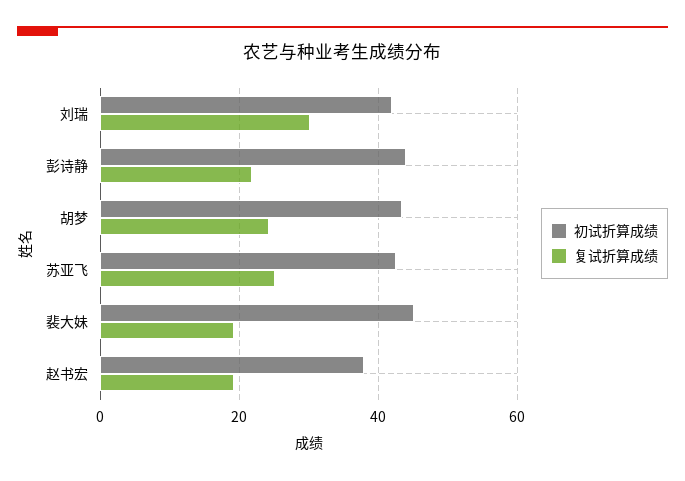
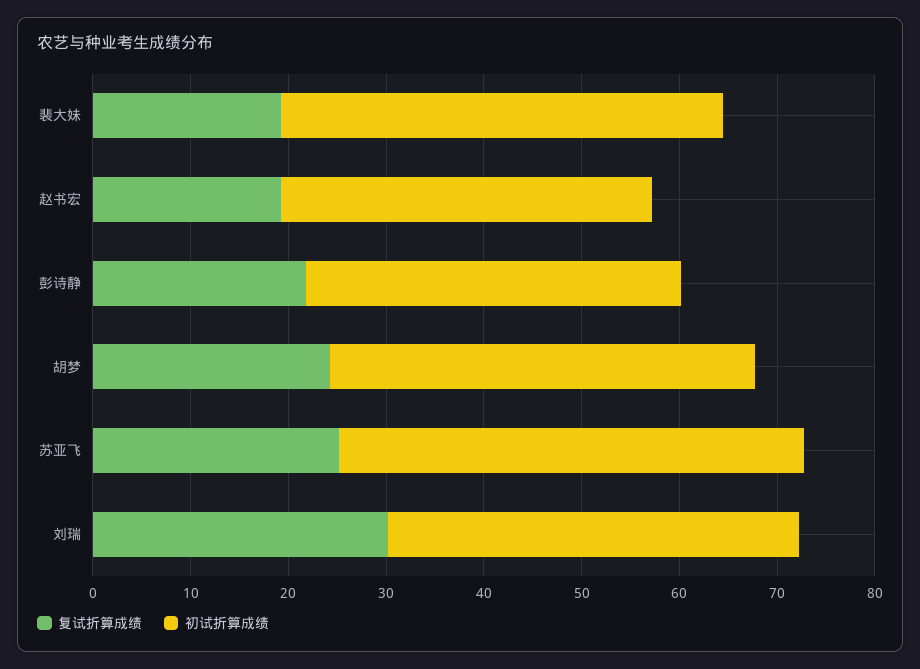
初试折算成绩, 彭诗静: 44 -> 38
初试折算成绩, 苏亚飞: 42 -> 48

